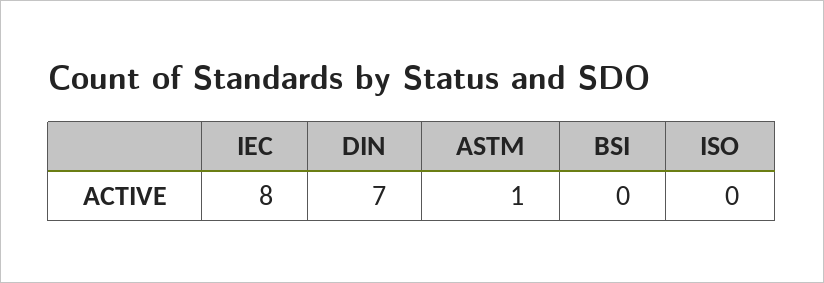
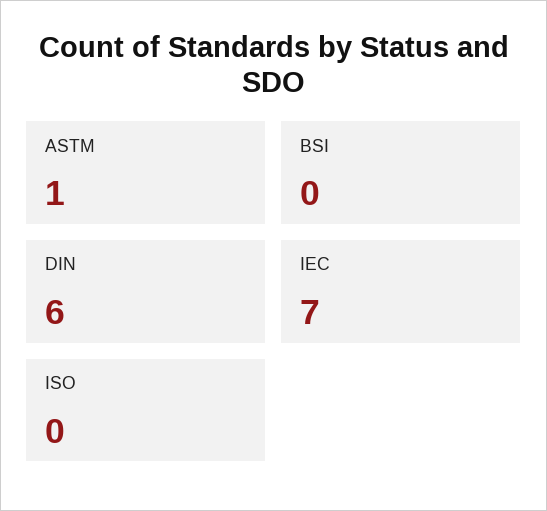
IEC: 8 -> 7
DIN: 7 -> 6

